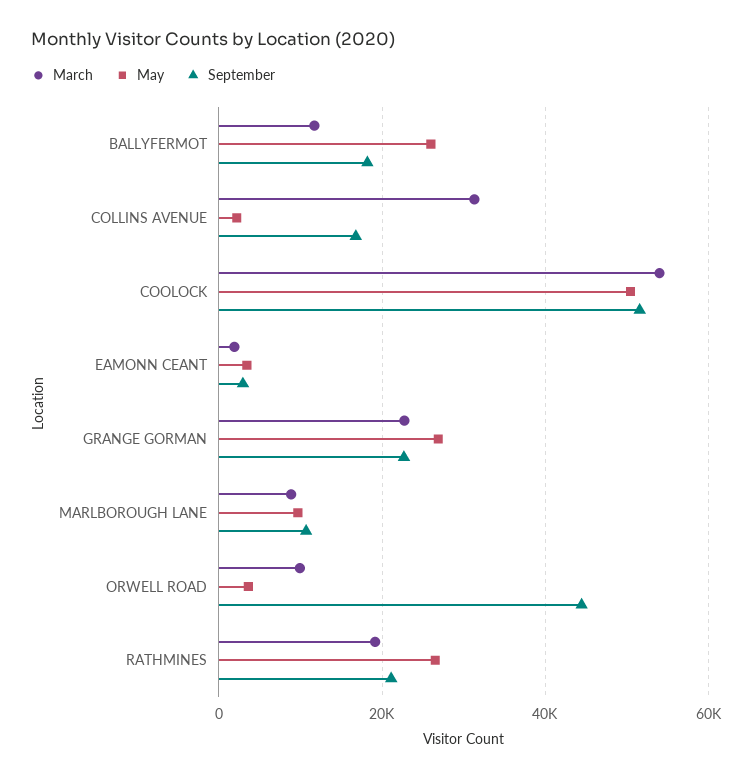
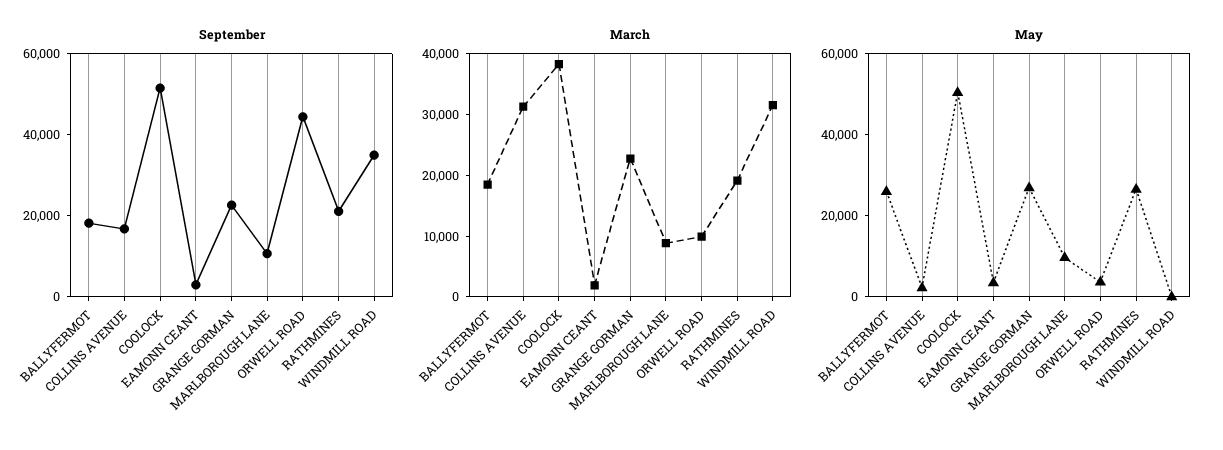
March, BALLYFERMOT: 12000 -> 18000
March, COOLOCK: 54000 -> 38000
September, WINDMILL ROAD: none -> 35000
March, WINDMILL ROAD: none -> 32000
May, WINDMILL ROAD: none -> 0

